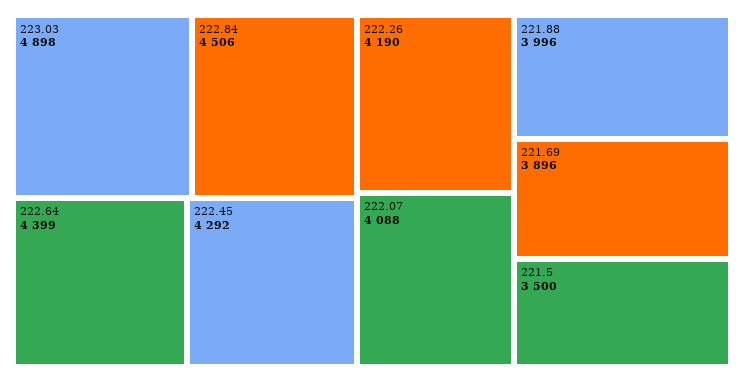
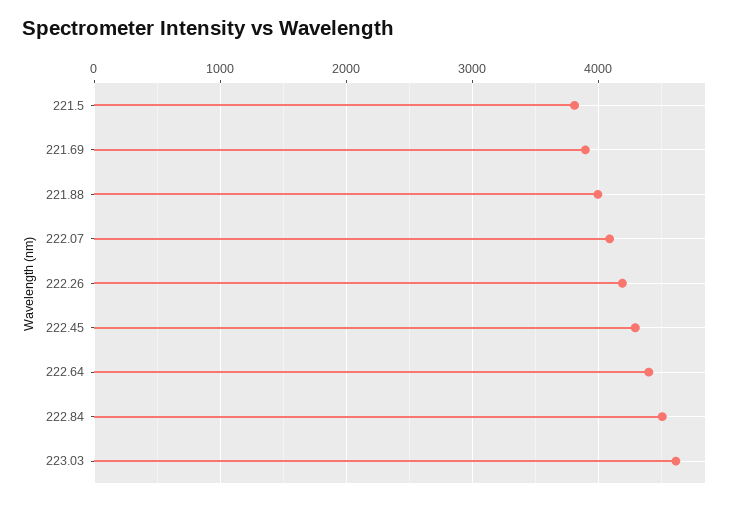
223.03: 4898 -> 4600
221.5: 3500 -> 3800

